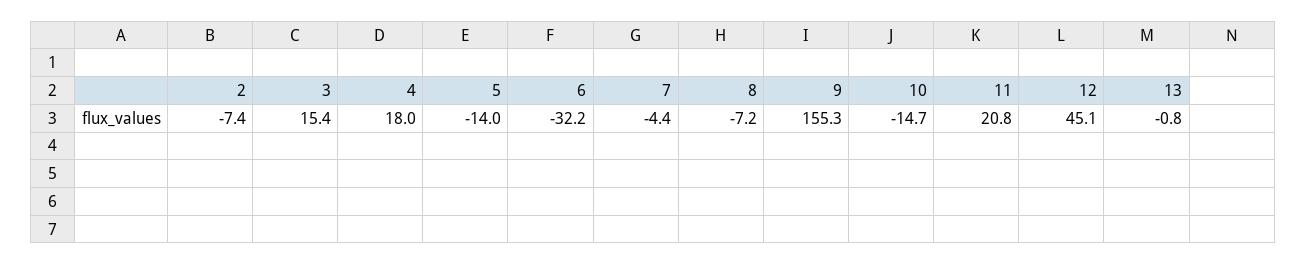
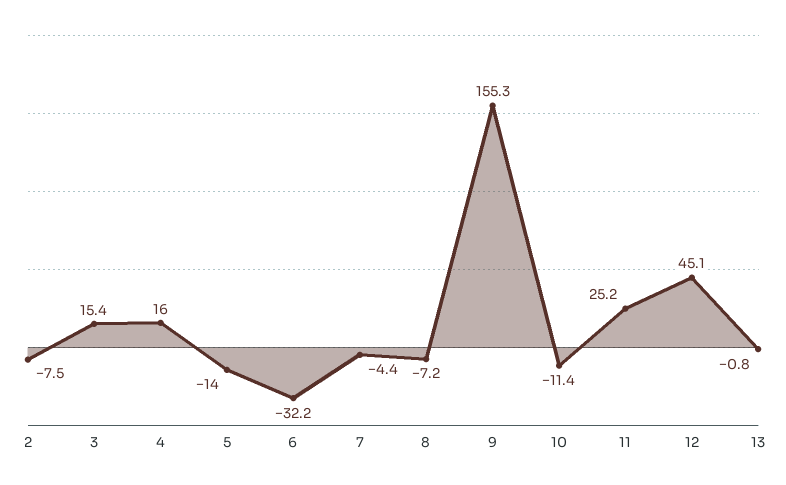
2: -7.4 -> -7.5
4: 18 -> 16
10: -14.7 -> -11.4
11: 20.8 -> 25.2

